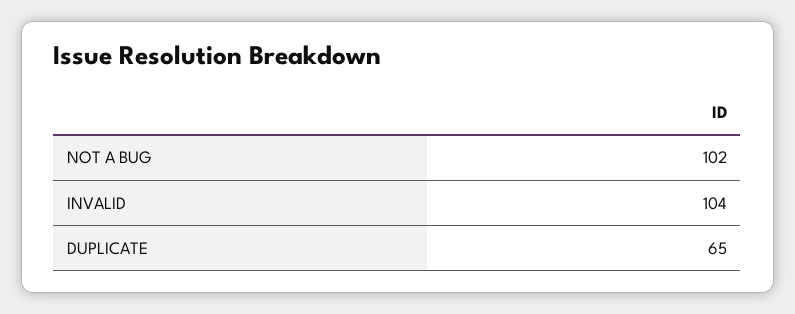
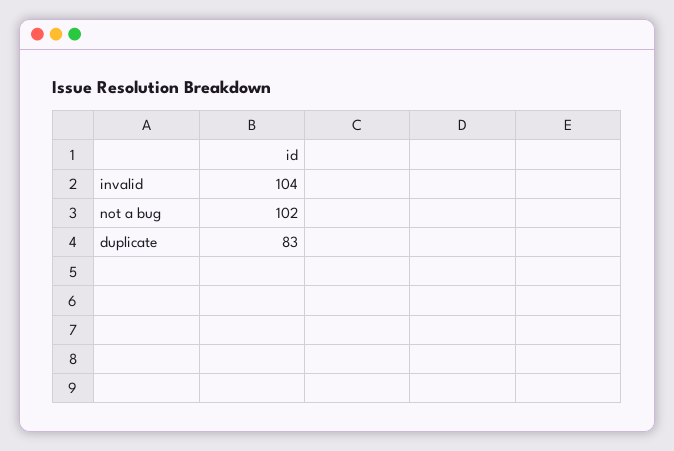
DUPLICATE: 65 -> 83

